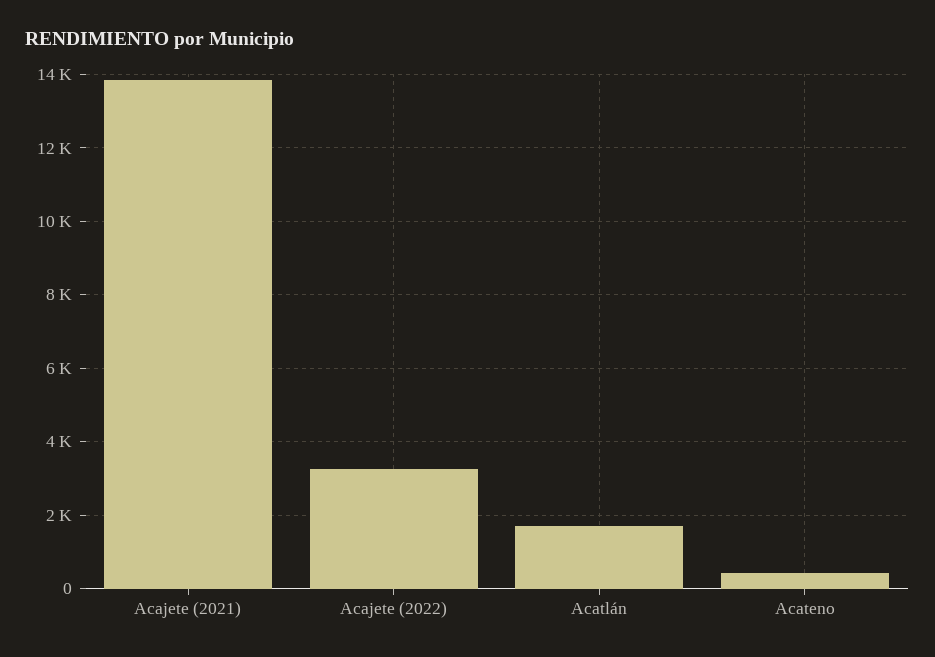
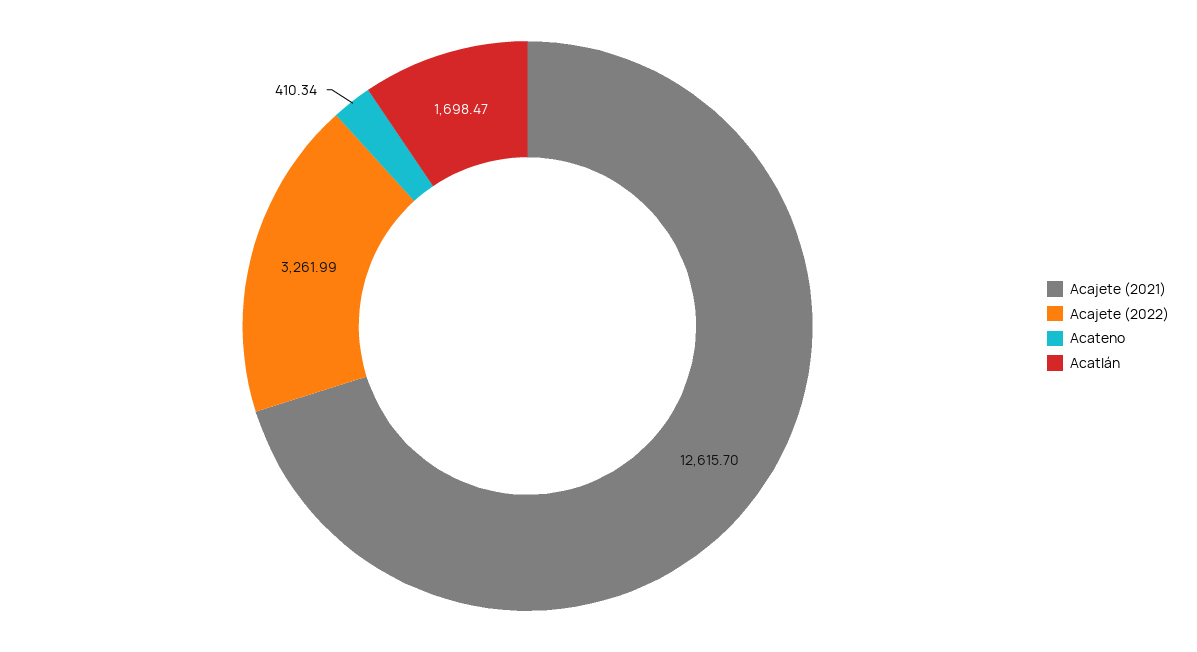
Acajete (2021): 13800 -> 12615.7

